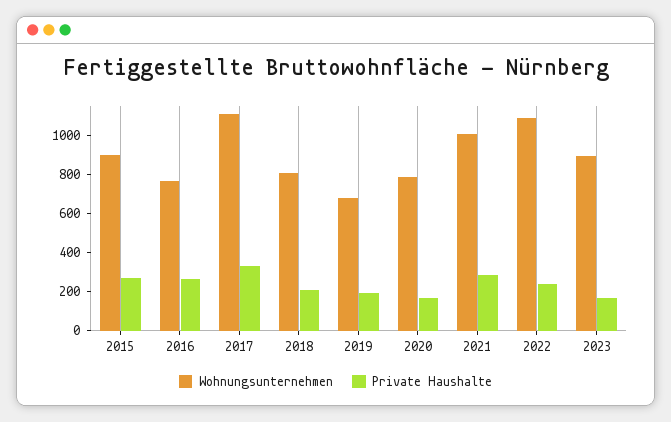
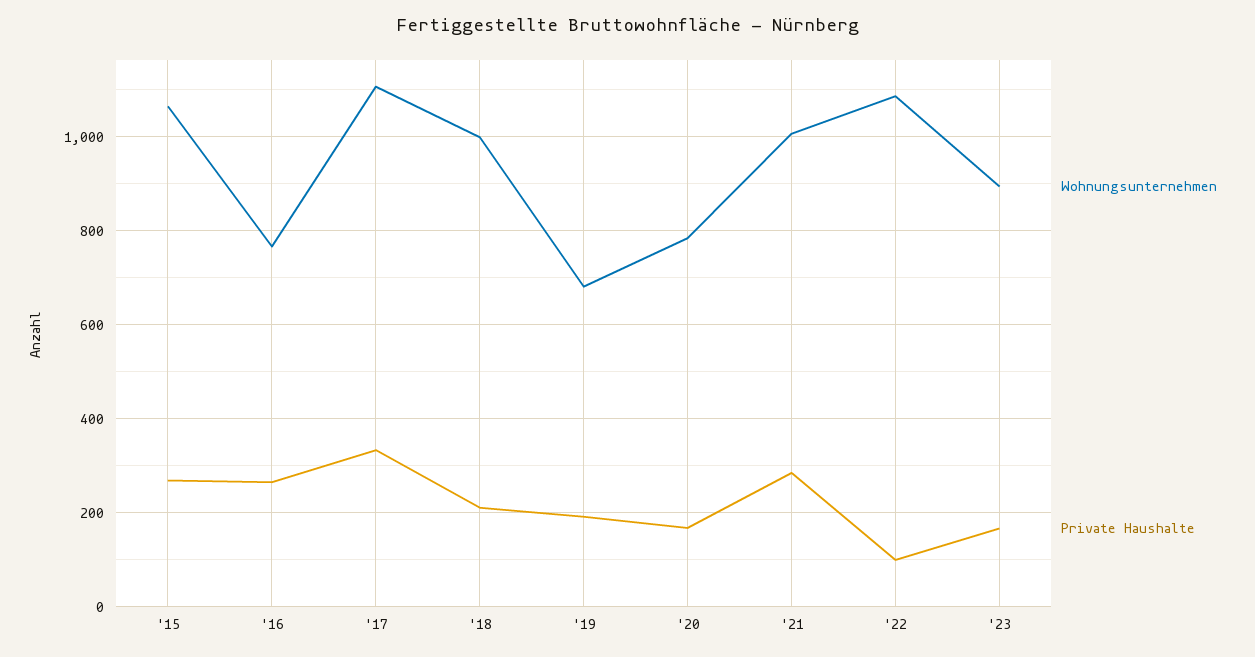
Wohnungsunternehmen, 2015: 900 -> 1060
Wohnungsunternehmen, 2018: 800 -> 1000
Private Haushalte, 2022: 250 -> 100

